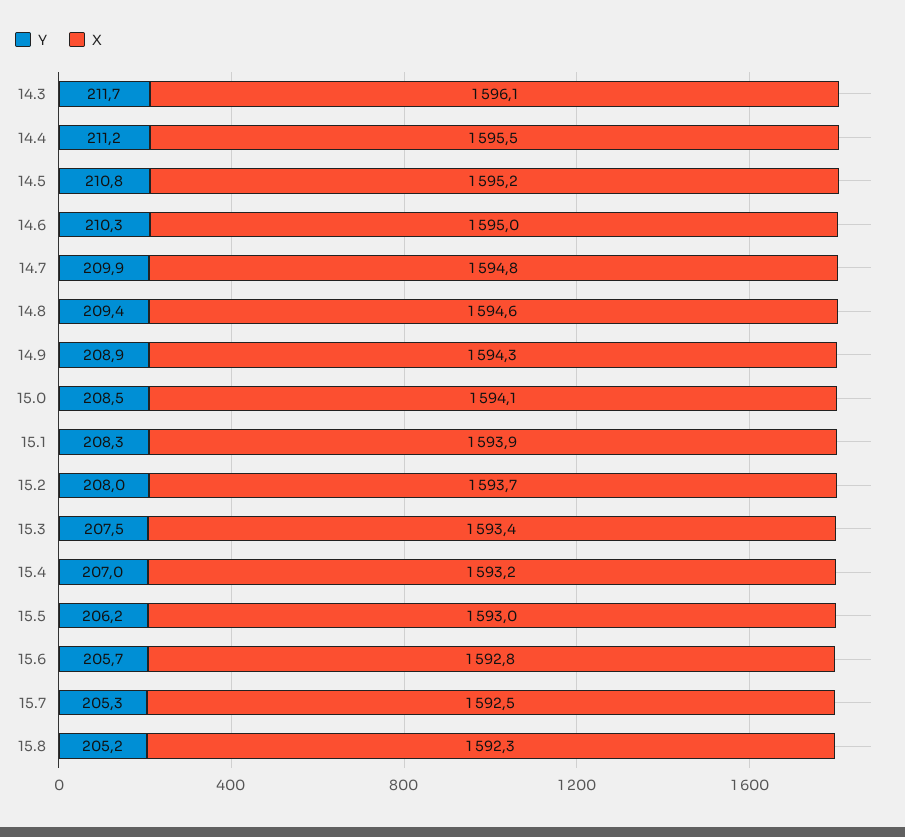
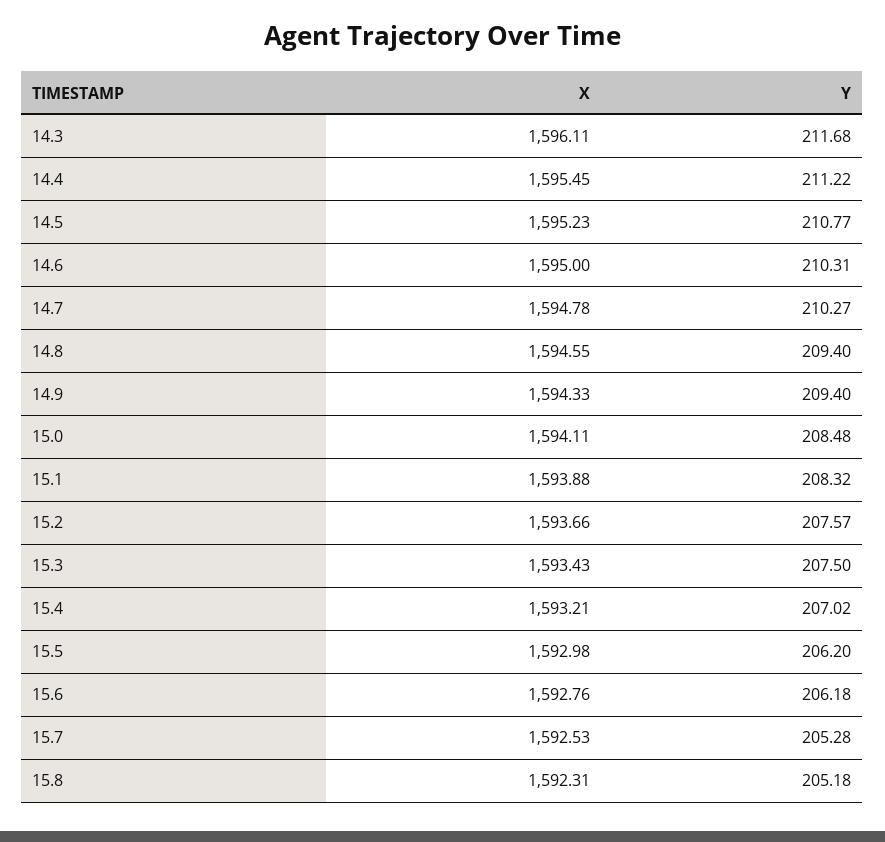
Y, 14.7: 209.9 -> 210.27
Y, 14.9: 208.9 -> 209.4
Y, 15.2: 208 -> 207.57
Y, 15.6: 205.7 -> 206.18

